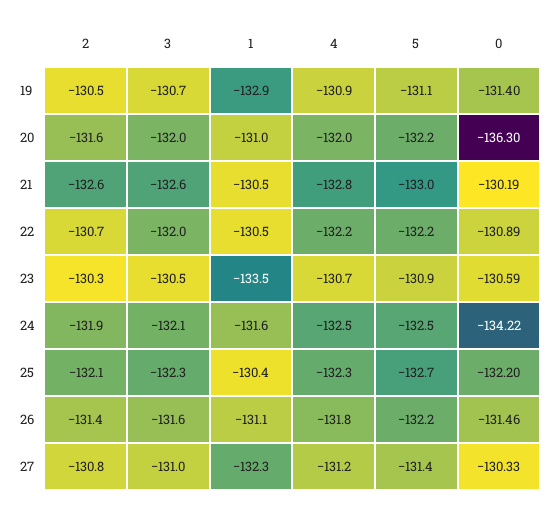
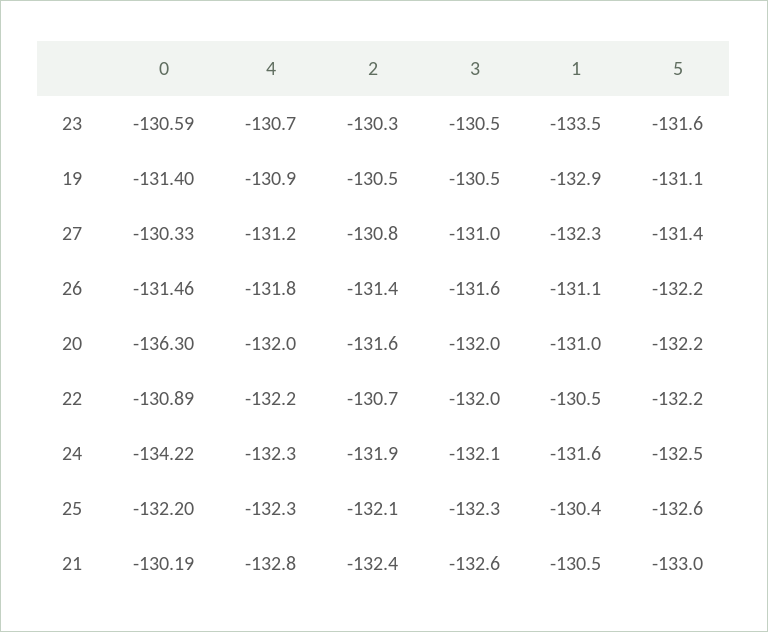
3, 19: -130.7 -> -130.5
2, 21: -132.6 -> -132.4
5, 23: -130.9 -> -131.6
4, 24: -132.5 -> -132.3
5, 25: -132.7 -> -132.6

